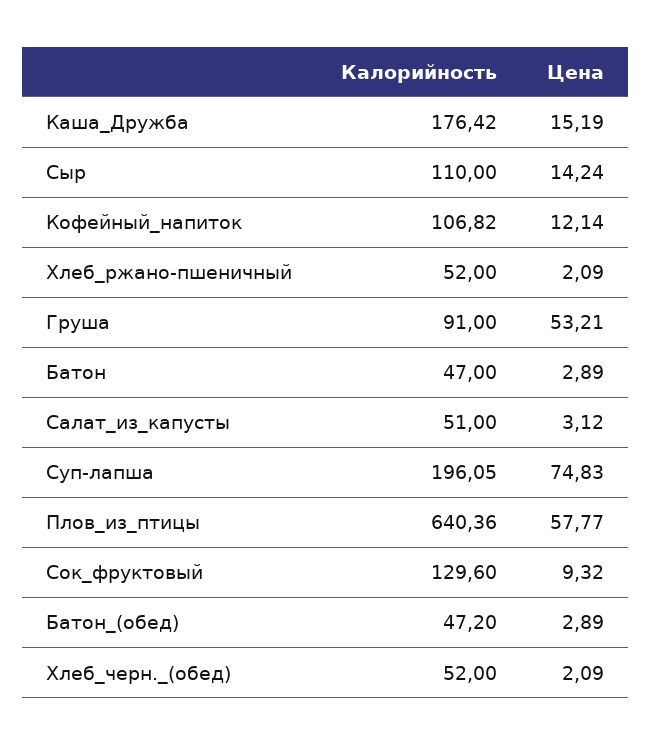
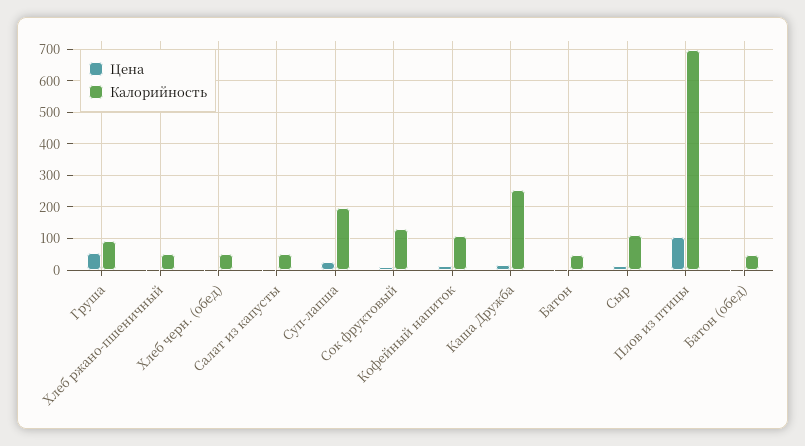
Калорийность, Каша_Дружба: 176.42 -> 260
Цена, Суп-лапша: 74.83 -> 20
Калорийность, Плов_из_птицы: 640.36 -> 700
Цена, Плов_из_птицы: 57.77 -> 100

